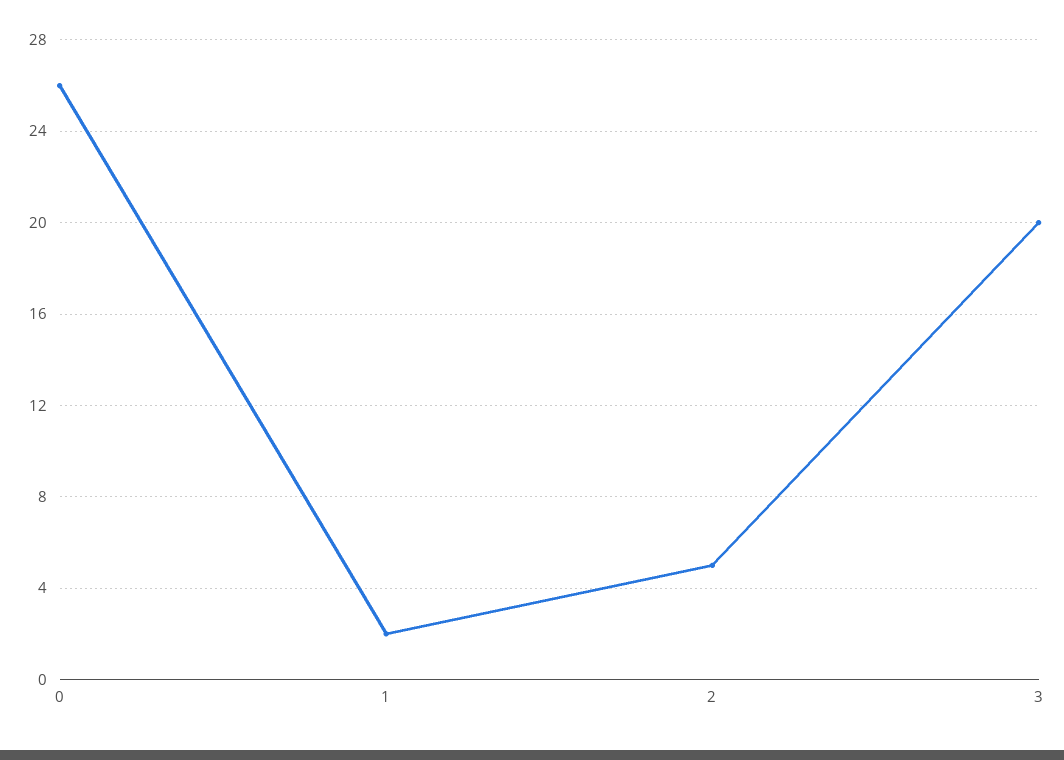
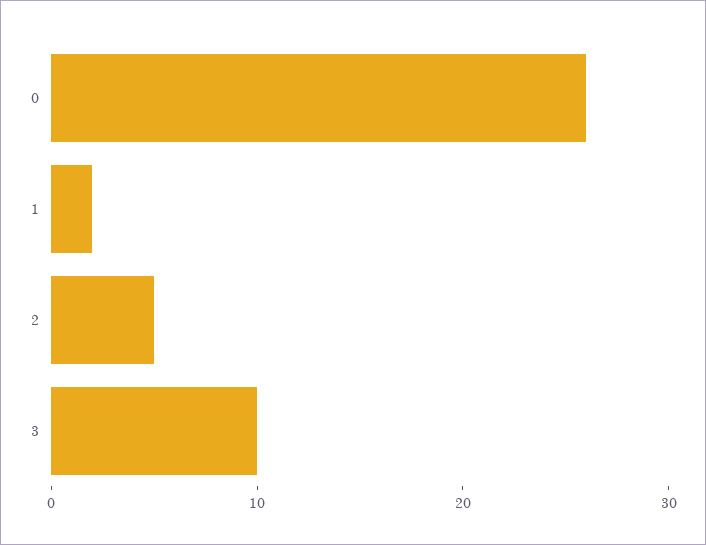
3: 20 -> 10

